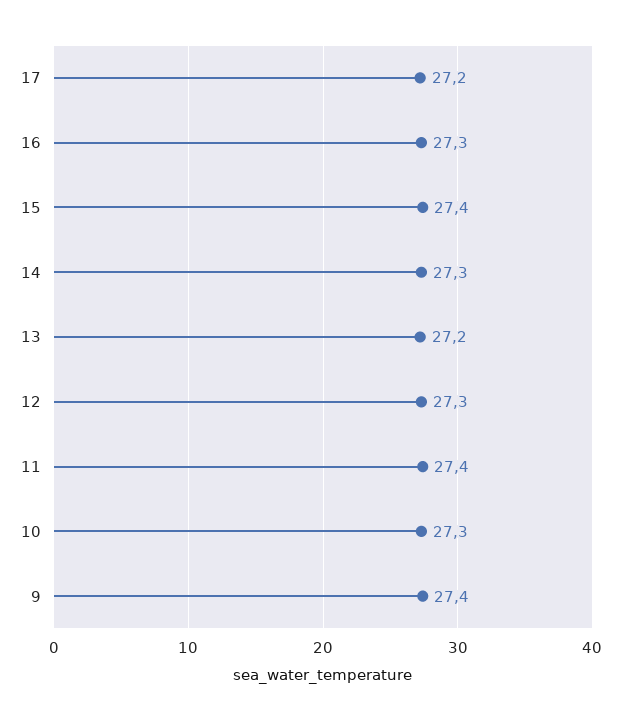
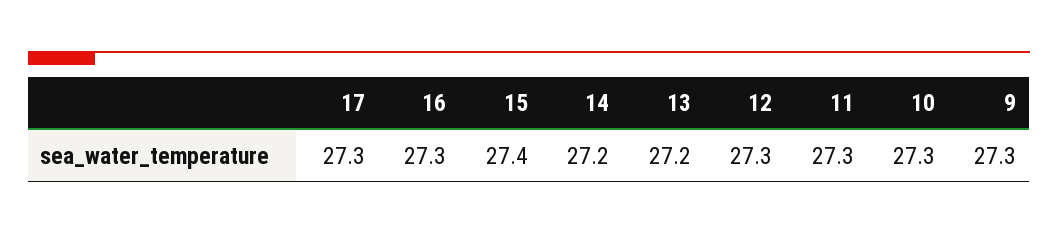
17: 27.2 -> 27.3
14: 27.3 -> 27.2
11: 27.4 -> 27.3
9: 27.4 -> 27.3

